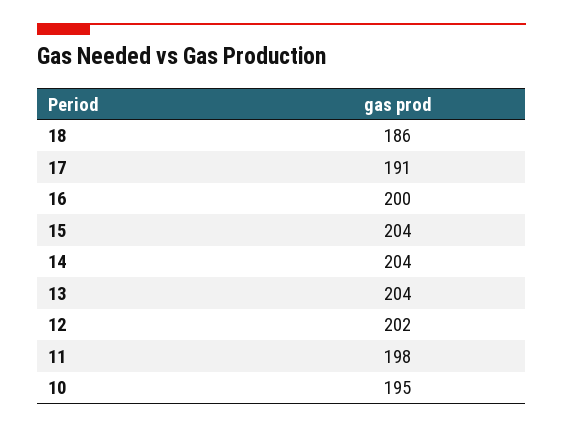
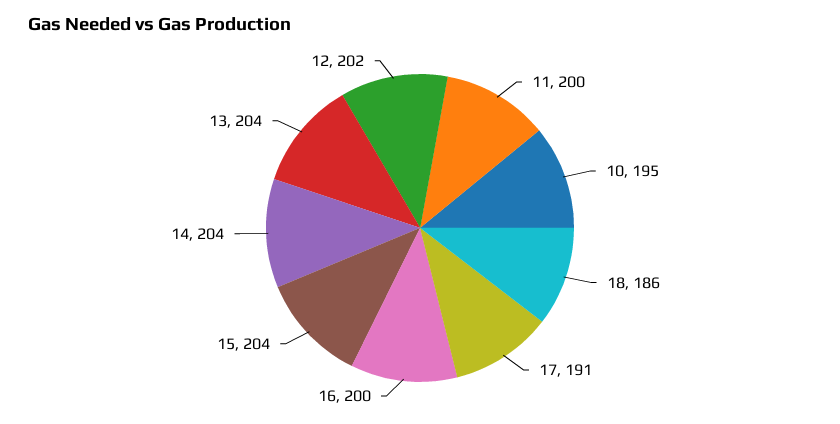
11: 198 -> 200

